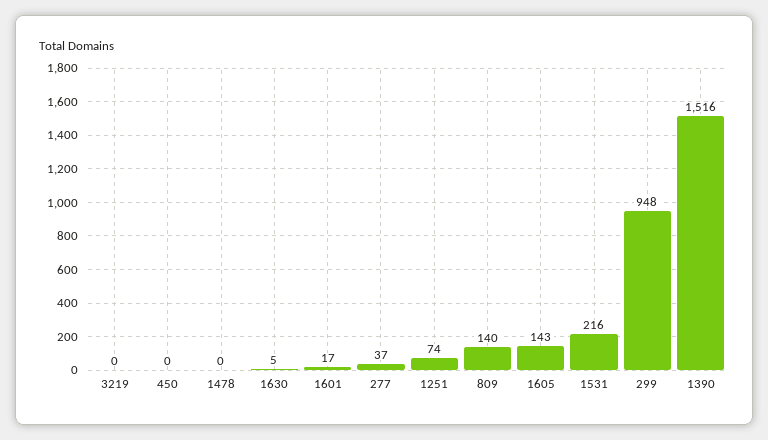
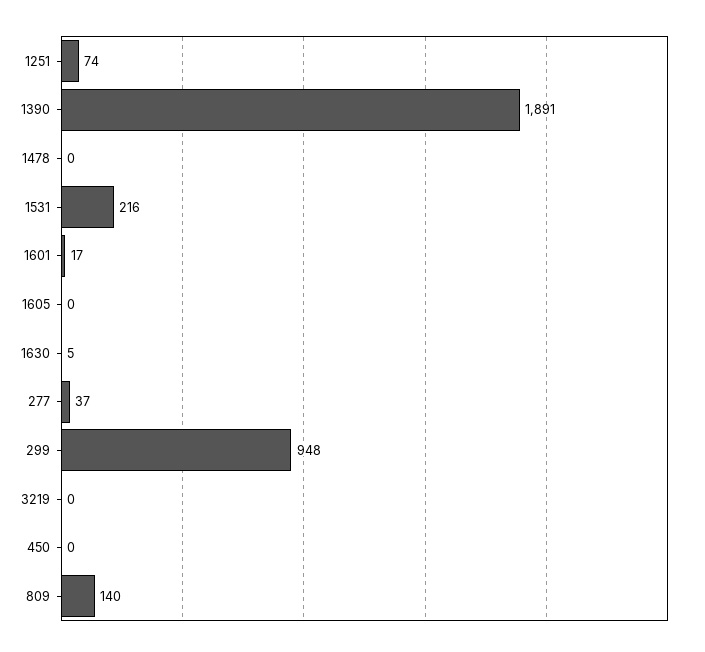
1605: 143 -> 0
1390: 1516 -> 1891

